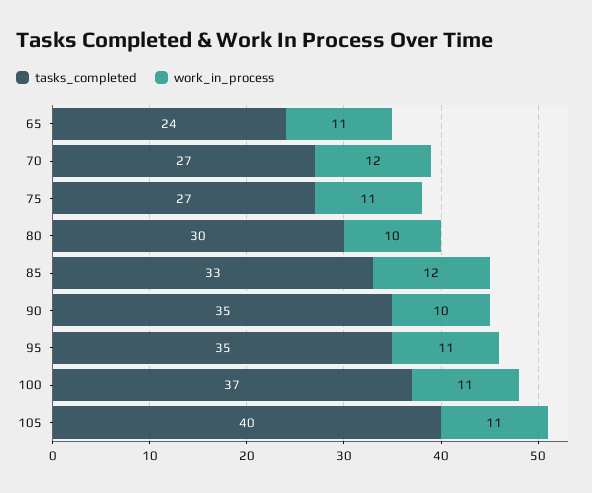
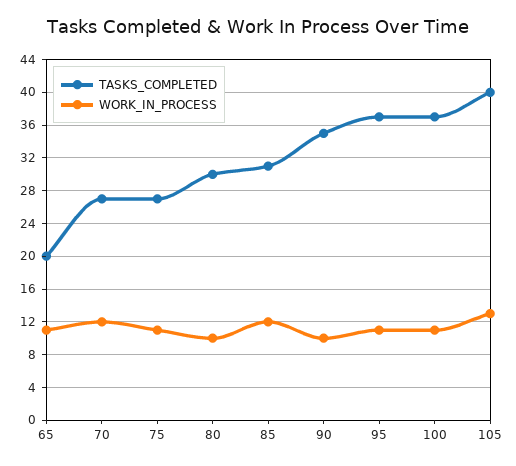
tasks_completed, 65: 24 -> 20
tasks_completed, 85: 33 -> 31
tasks_completed, 95: 35 -> 37
work_in_process, 105: 11 -> 13

